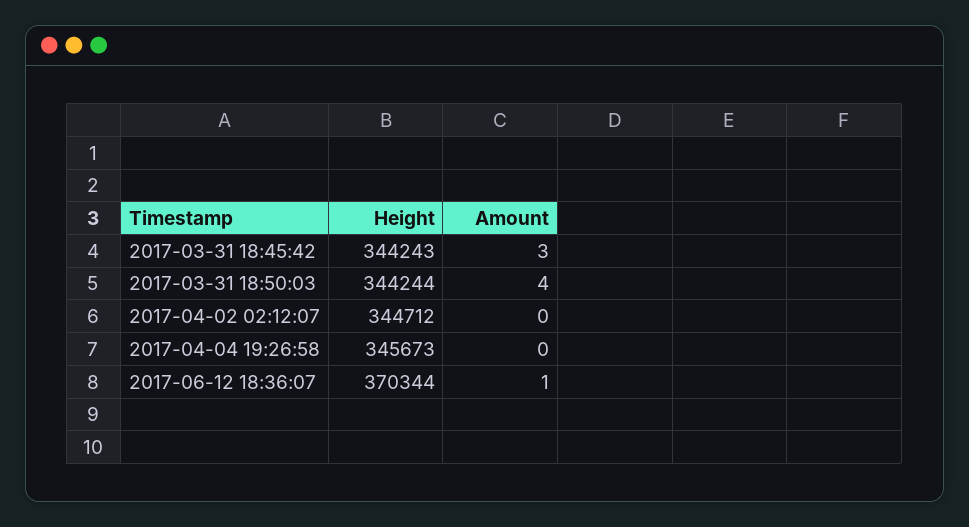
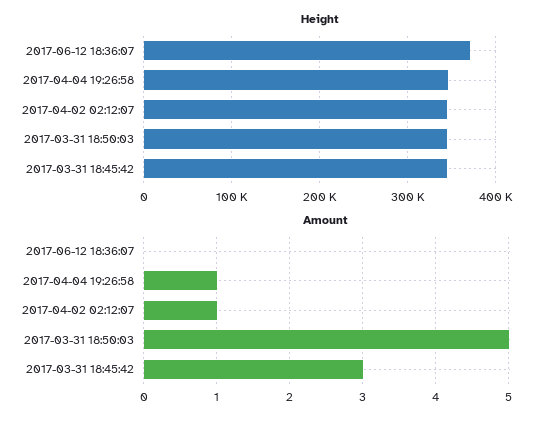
Amount, 2017-03-31 18:50:03: 4 -> 5
Amount, 2017-04-02 02:12:07: 0 -> 1
Amount, 2017-04-04 19:26:58: 0 -> 1
Amount, 2017-06-12 18:36:07: 1 -> 0

